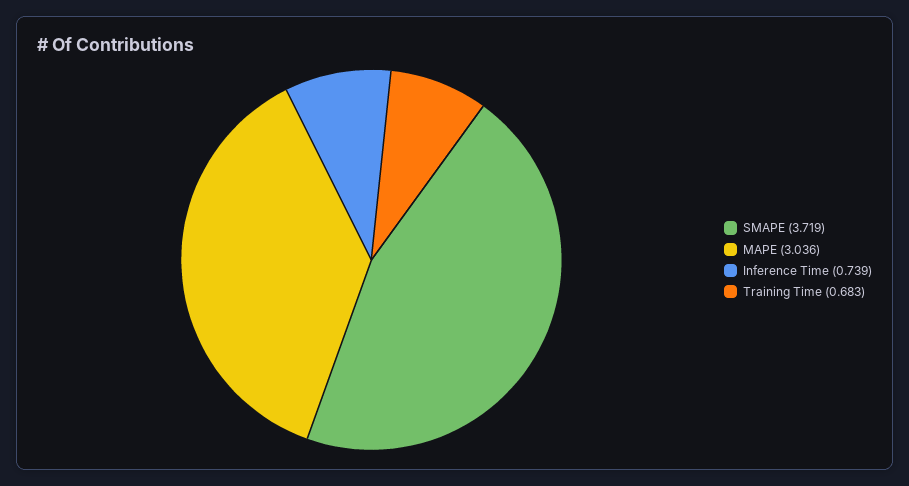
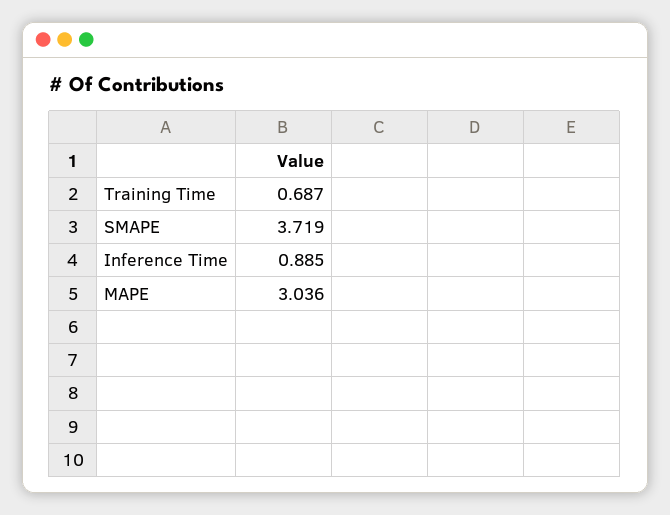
Inference Time: 0.739 -> 0.885
Training Time: 0.683 -> 0.687

